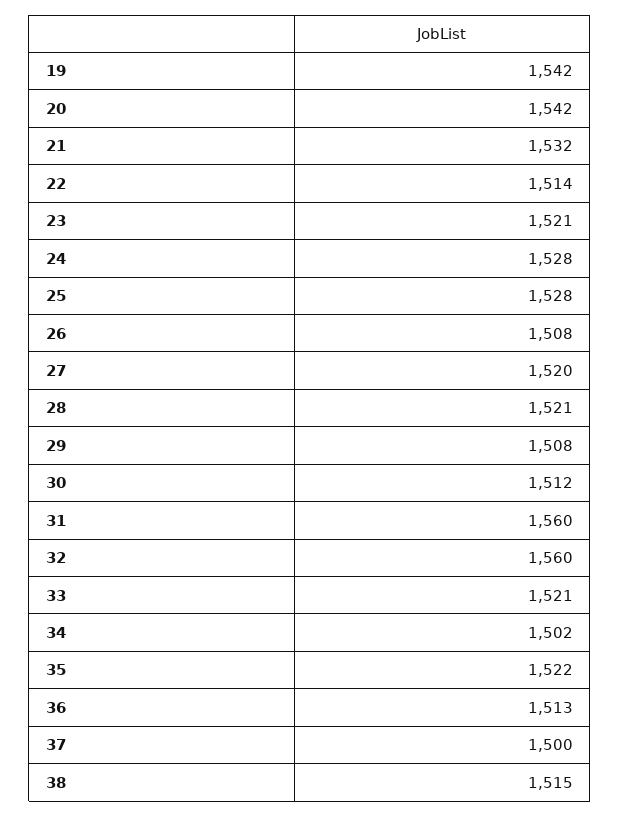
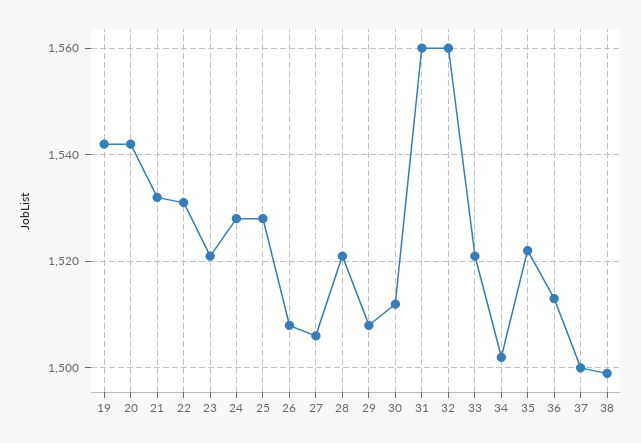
22: 1514 -> 1530
27: 1520 -> 1505
38: 1515 -> 1500

